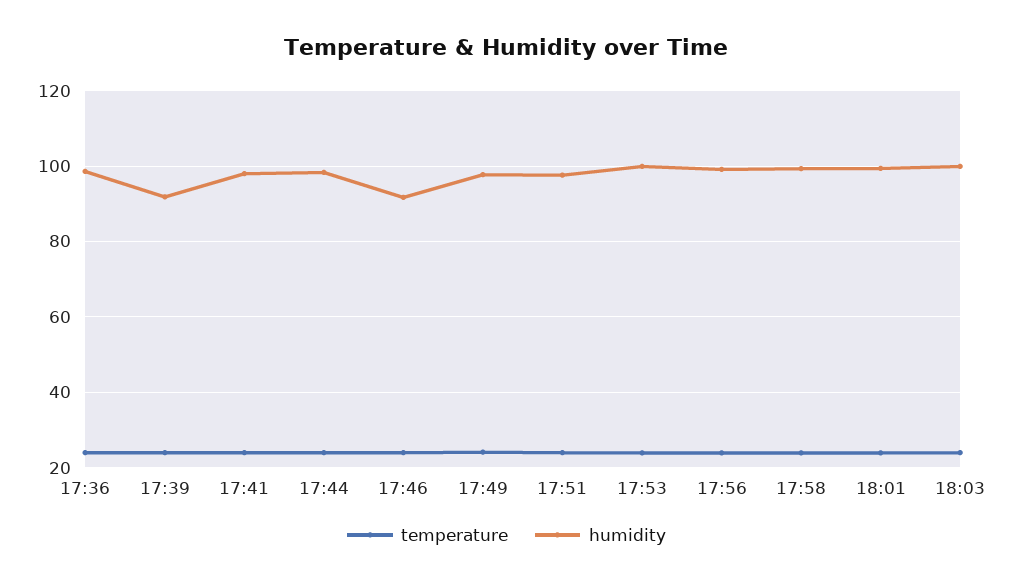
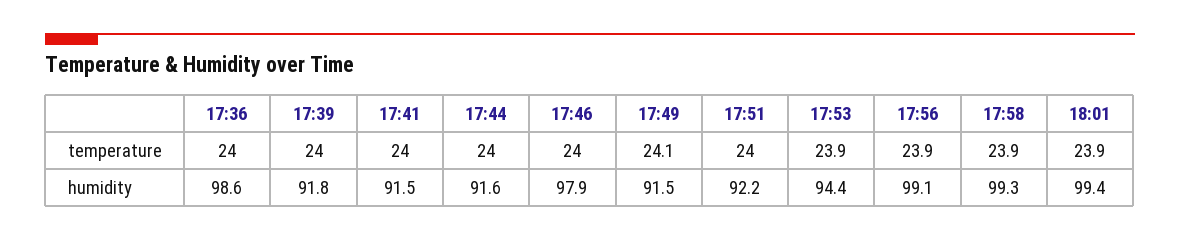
humidity, 17:41: 98 -> 91.5
humidity, 17:44: 98 -> 91.6
humidity, 17:46: 92 -> 97.9
humidity, 17:49: 98 -> 91.5
humidity, 17:51: 98 -> 92.2
humidity, 17:53: 100 -> 94.4
temperature, 18:03: 24 -> none
humidity, 18:03: 100 -> none

